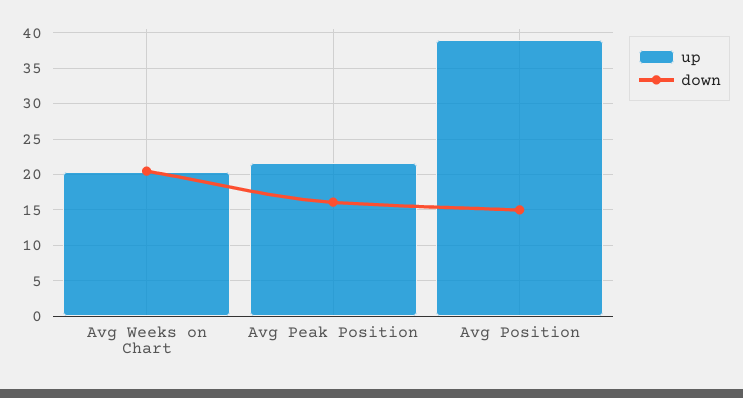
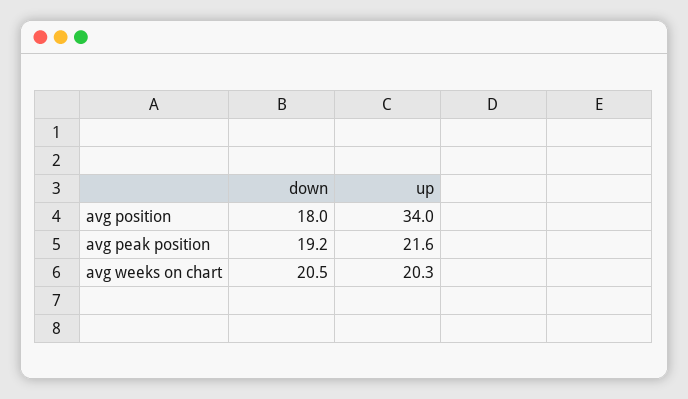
down, Avg Peak Position: 16 -> 19.2
up, Avg Position: 39 -> 34
down, Avg Position: 15 -> 18

